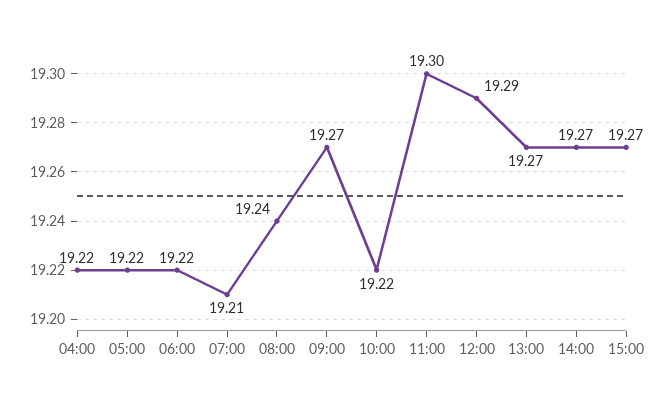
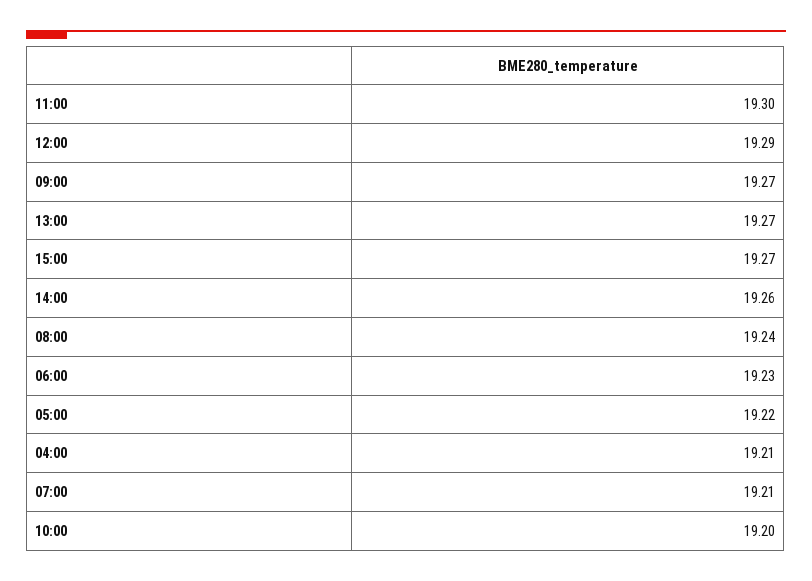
04:00: 19.22 -> 19.21
06:00: 19.22 -> 19.23
10:00: 19.22 -> 19.2
14:00: 19.27 -> 19.26

